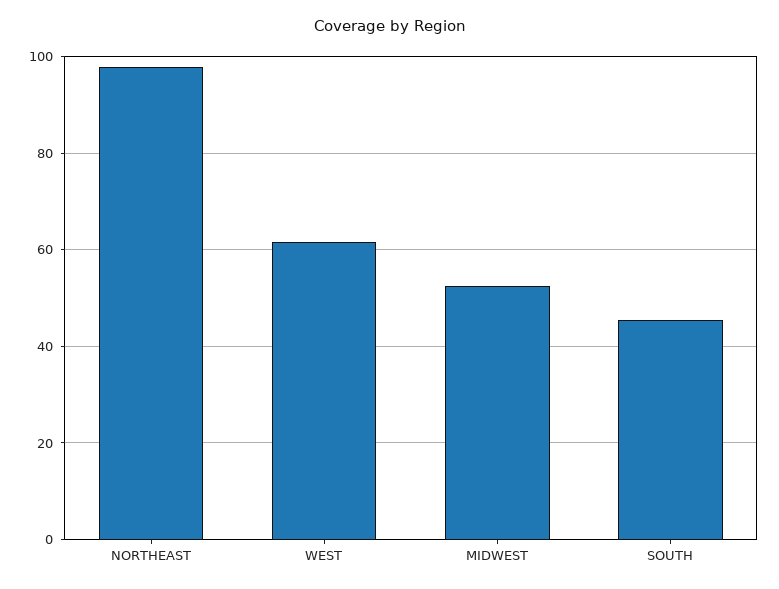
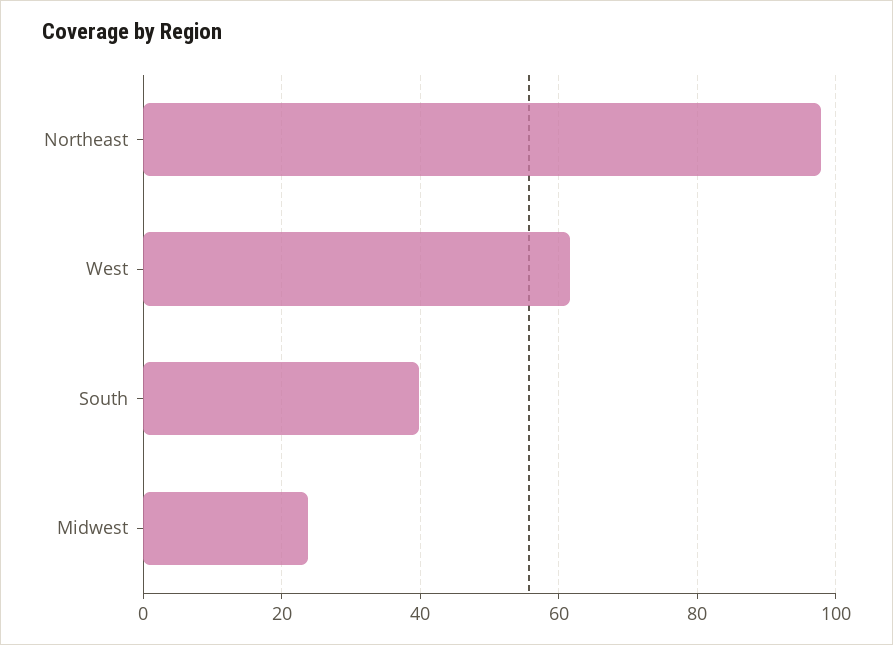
MIDWEST: 52 -> 24
SOUTH: 46 -> 40

